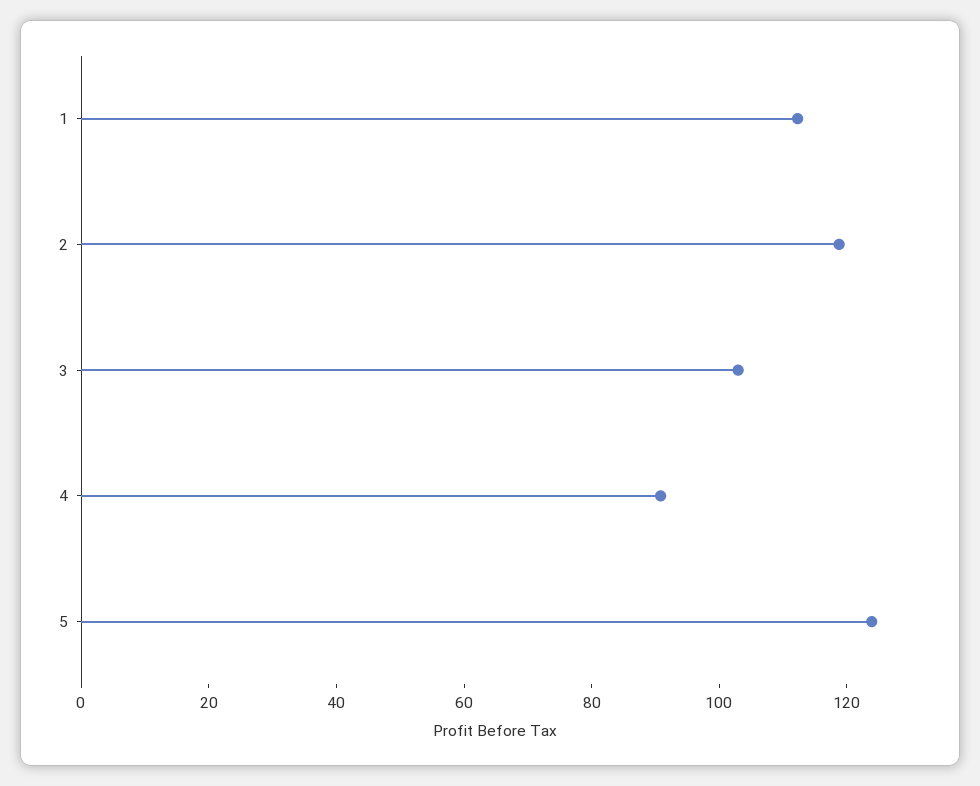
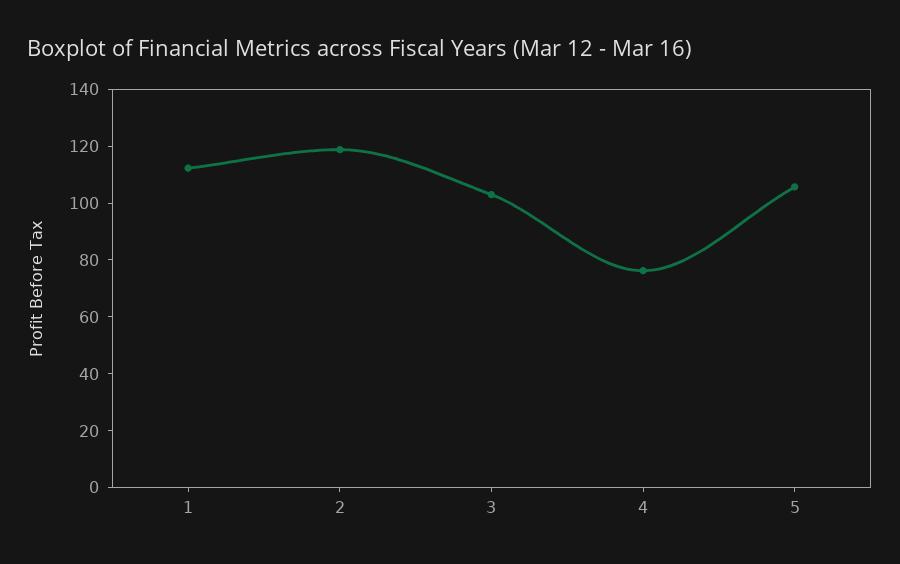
4: 90 -> 75
5: 125 -> 105

